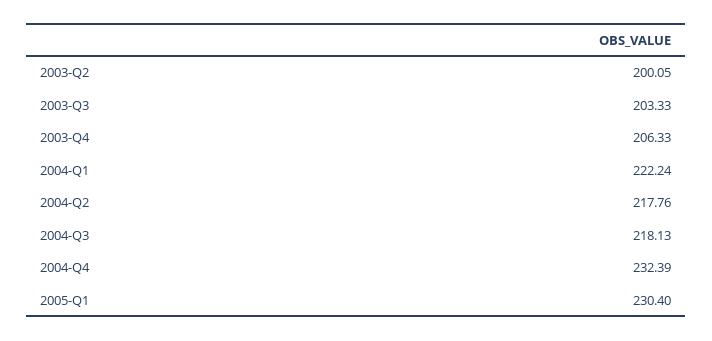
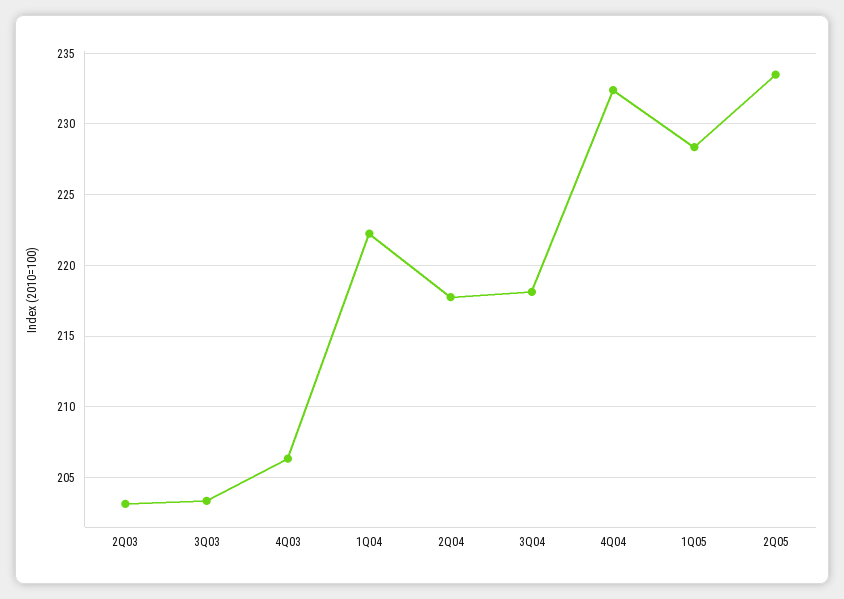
2003-Q2: 200.05 -> 203
2005-Q1: 230.4 -> 228.5
2Q05: none -> 233.5

